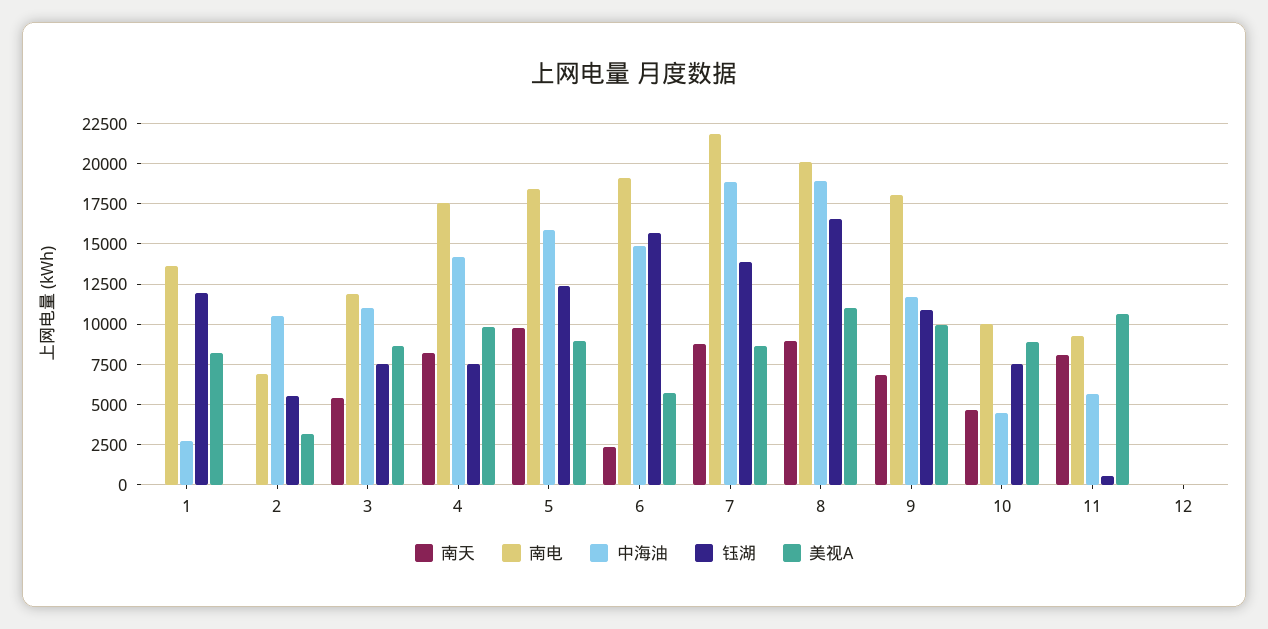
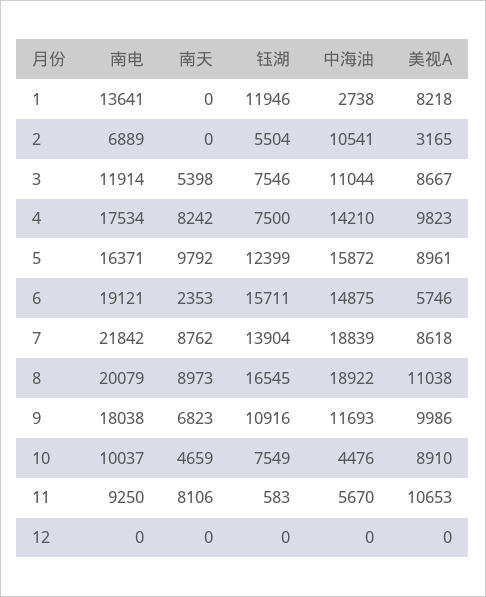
南电, 5: 18500 -> 16371

